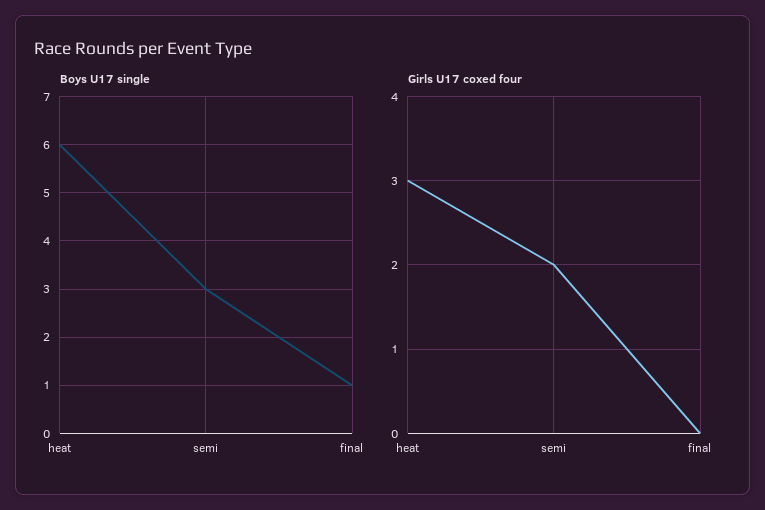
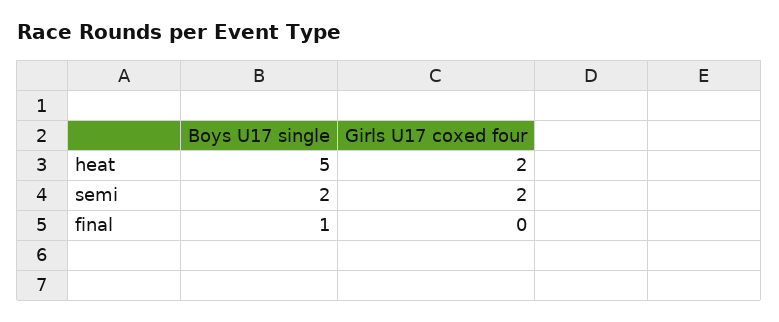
Boys U17 single, heat: 6 -> 5
Boys U17 single, semi: 3 -> 2
Girls U17 coxed four, heat: 3 -> 2

